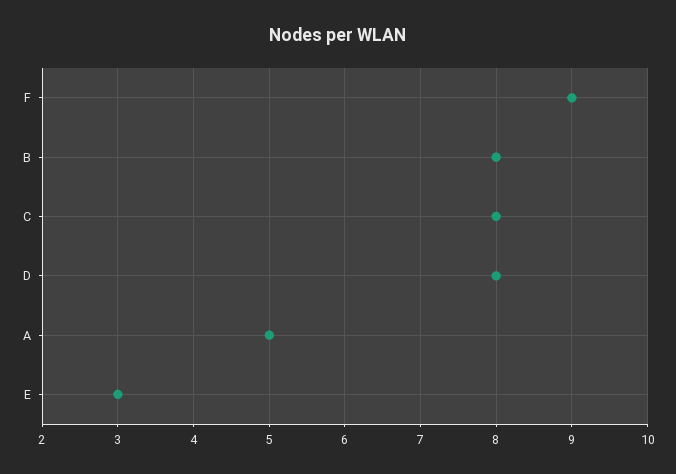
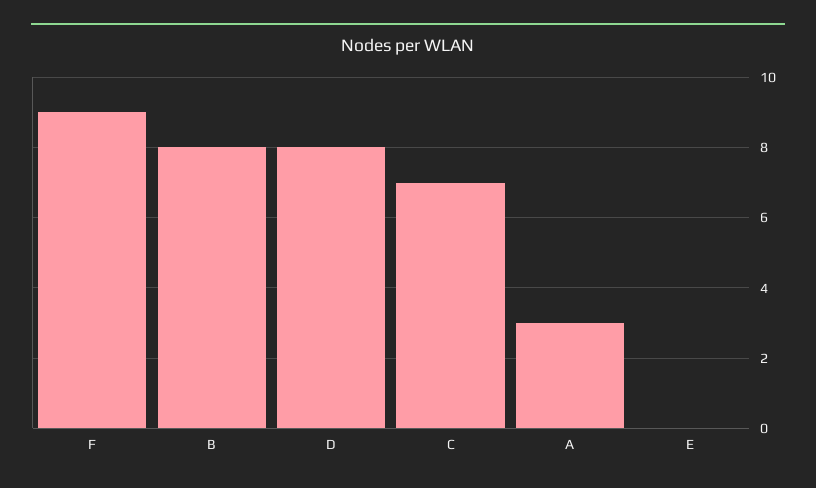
C: 8 -> 7
A: 5 -> 3
E: 3 -> 0

